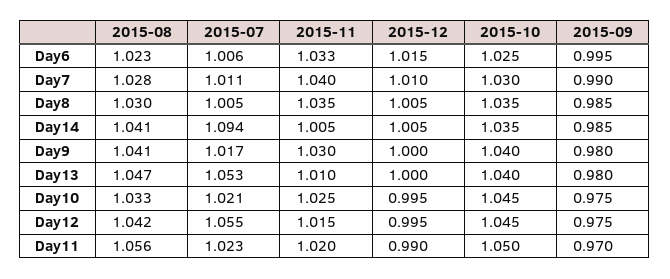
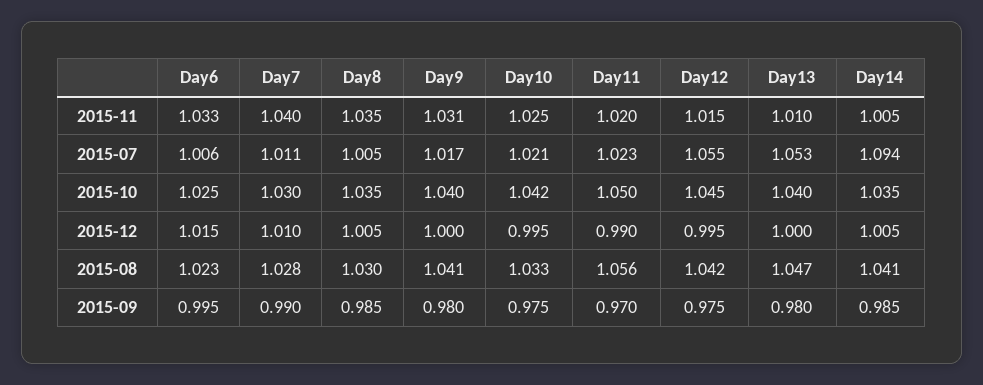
2015-11, Day9: 1.03 -> 1.031
2015-10, Day10: 1.045 -> 1.042

